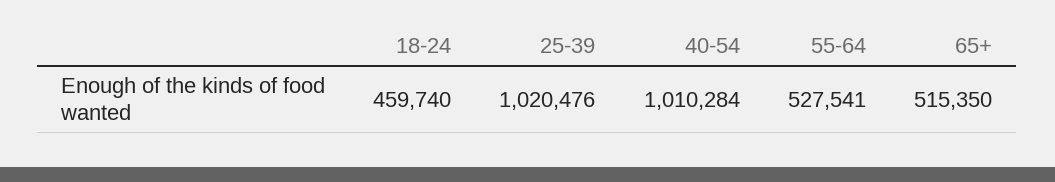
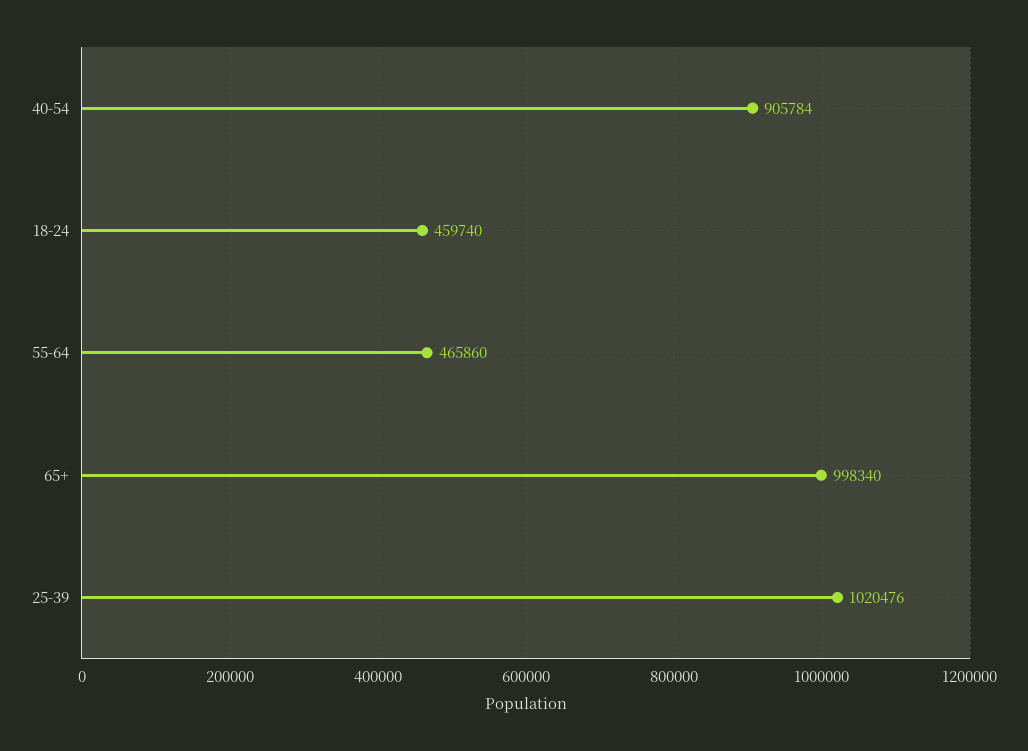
40-54: 1010284 -> 905784
55-64: 527541 -> 465860
65+: 515350 -> 998340

